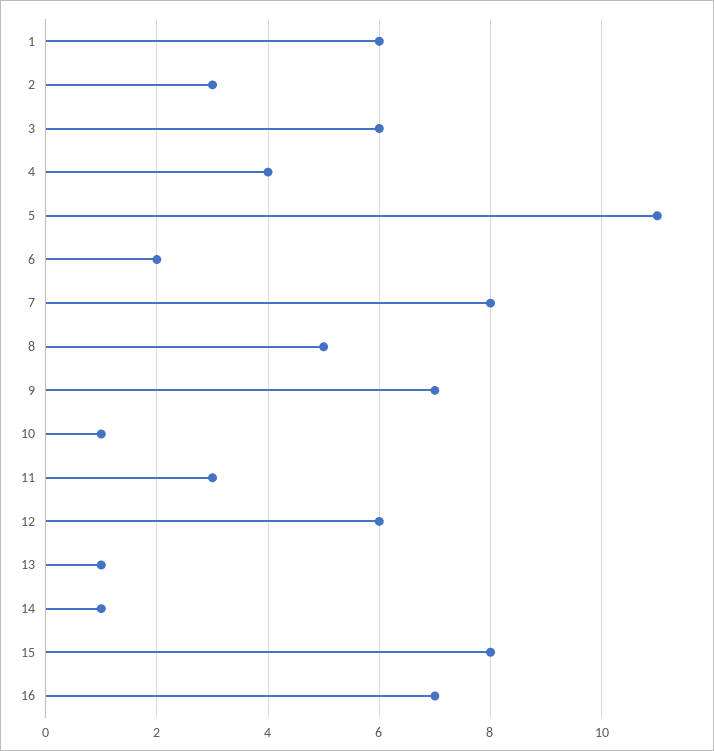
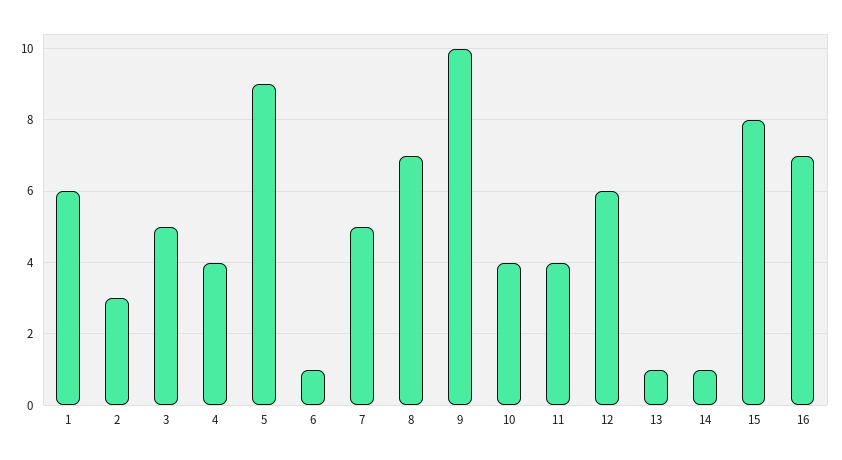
3: 6 -> 5
5: 11 -> 9
6: 2 -> 1
7: 8 -> 5
8: 5 -> 7
9: 7 -> 10
10: 1 -> 4
11: 3 -> 4

